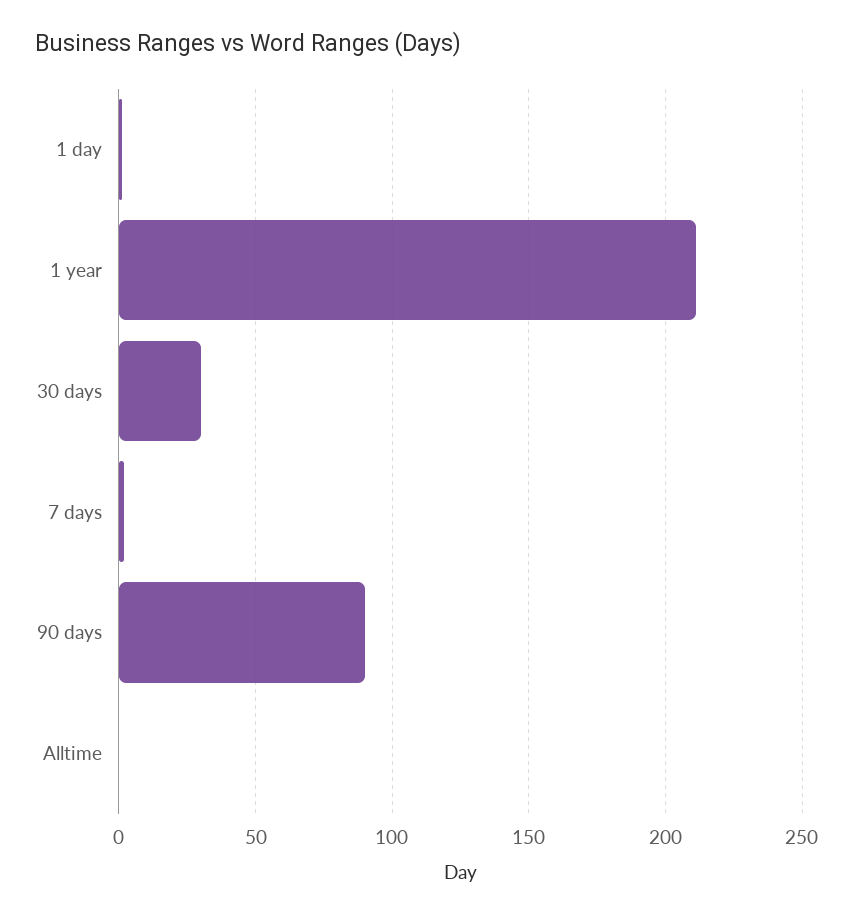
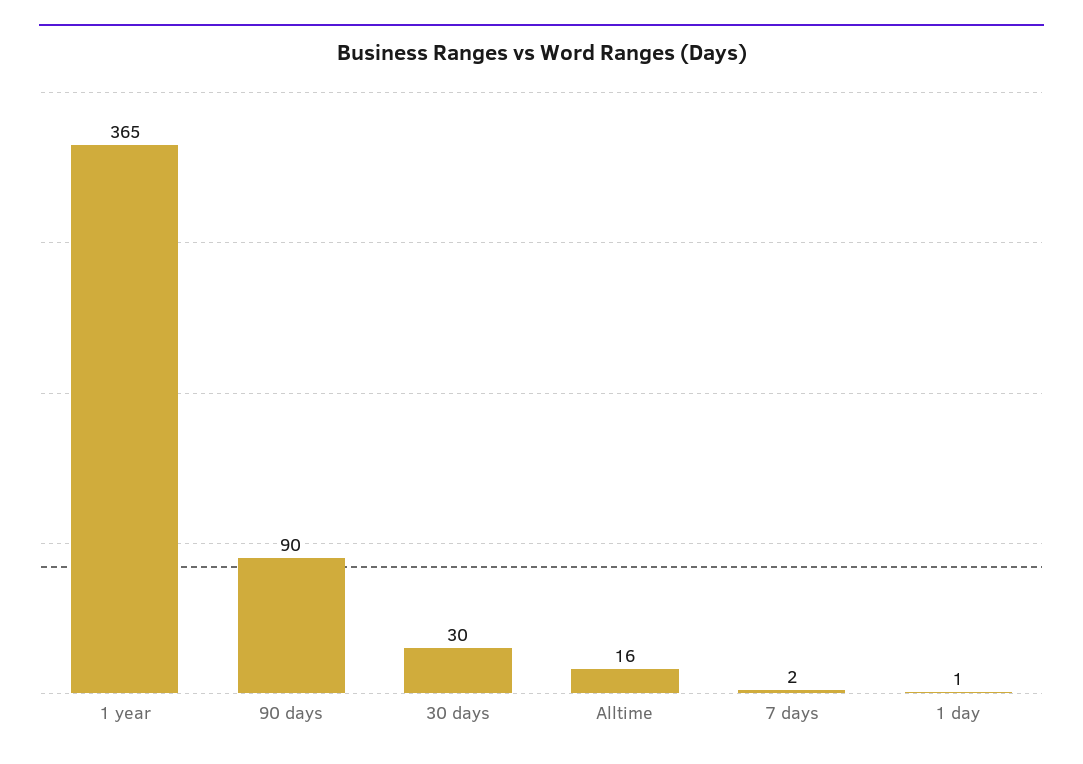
1 year: 210 -> 365
Alltime: 0 -> 16

